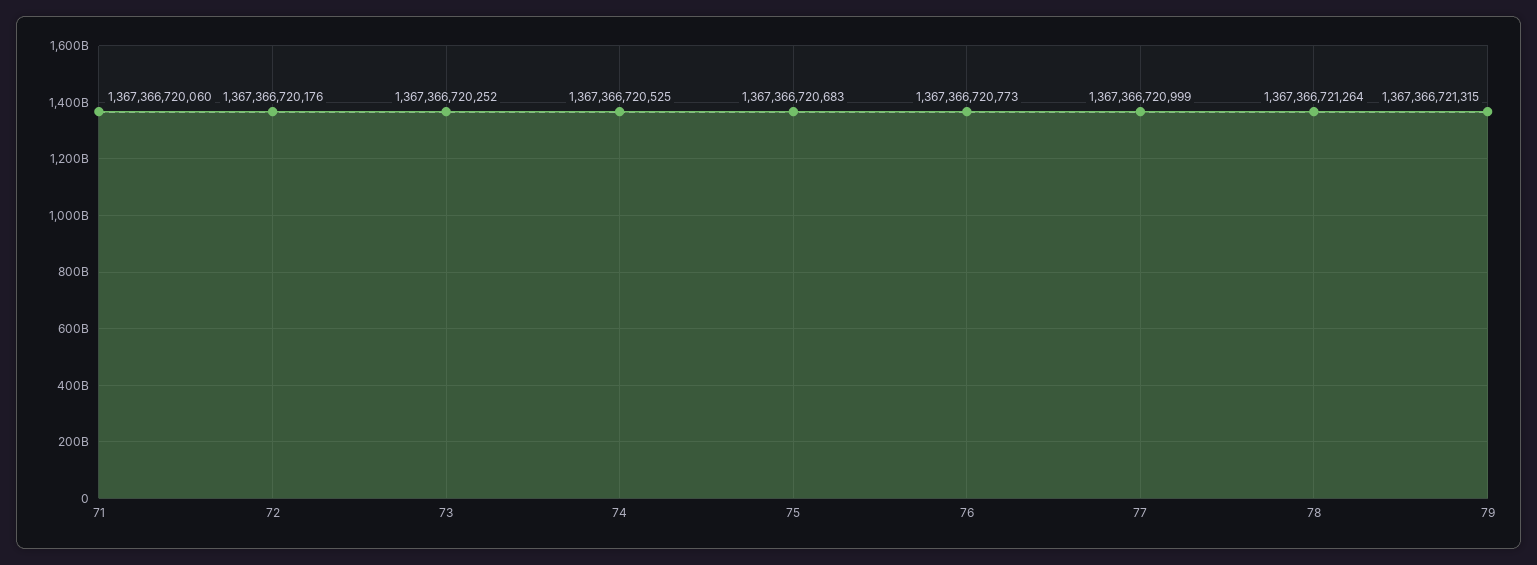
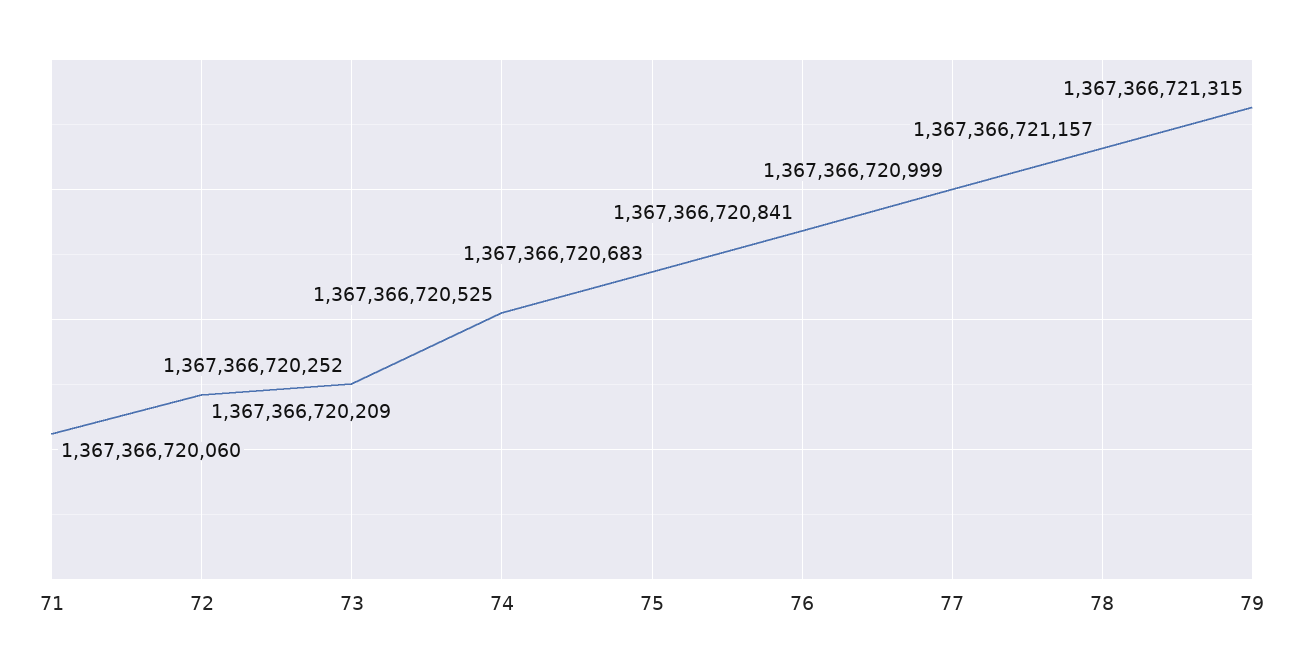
72: 1367366720176 -> 1367366720209
76: 1367366720773 -> 1367366720841
78: 1367366721264 -> 1367366721157

